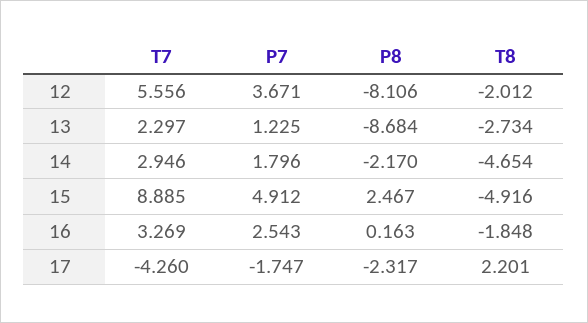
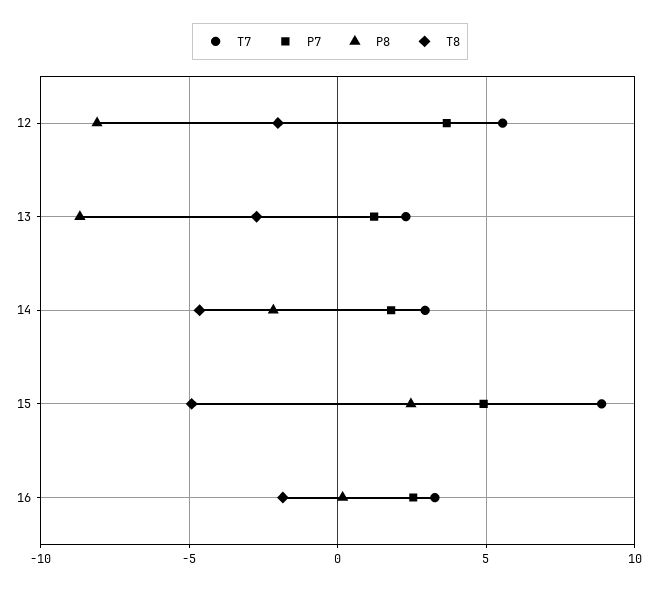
T7, 17: -4.26 -> none
P7, 17: -1.747 -> none
P8, 17: -2.317 -> none
T8, 17: 2.201 -> none

